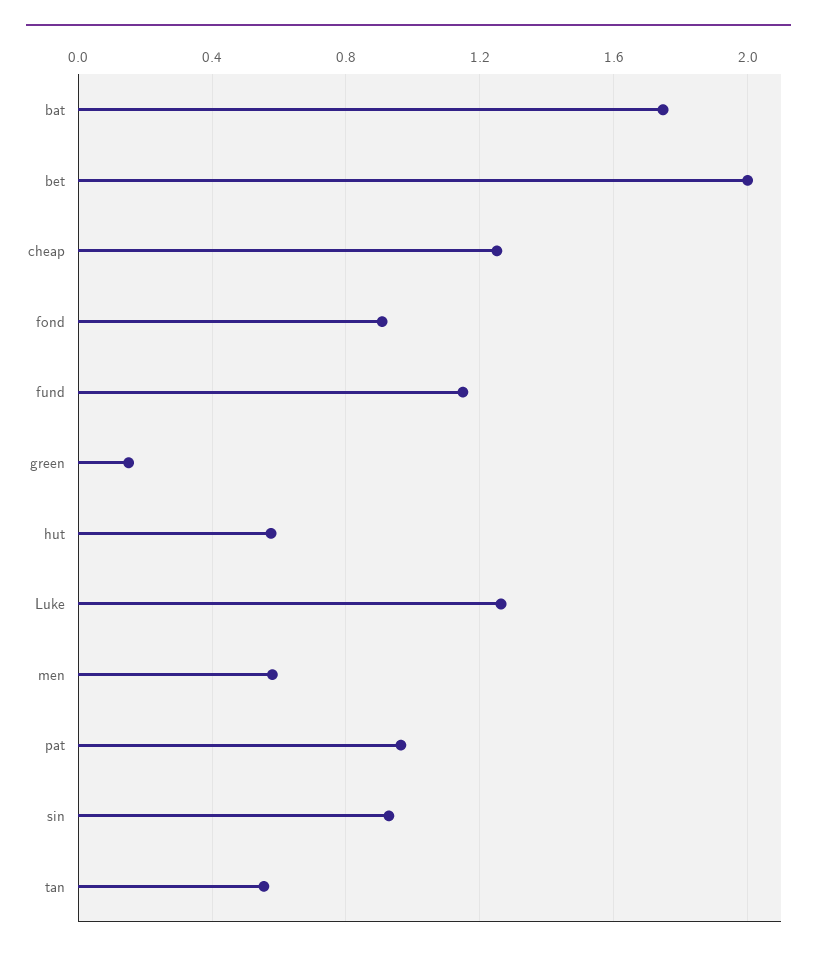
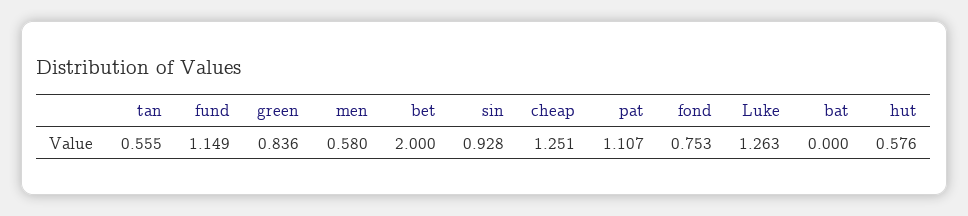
bat: 1.75 -> 0
fond: 0.9 -> 0.753
green: 0.15 -> 0.836
pat: 0.95 -> 1.107

